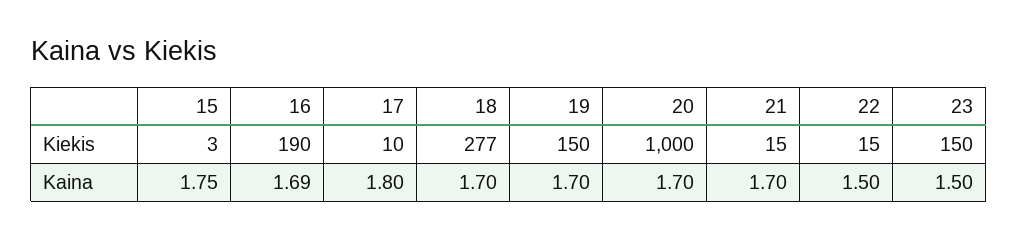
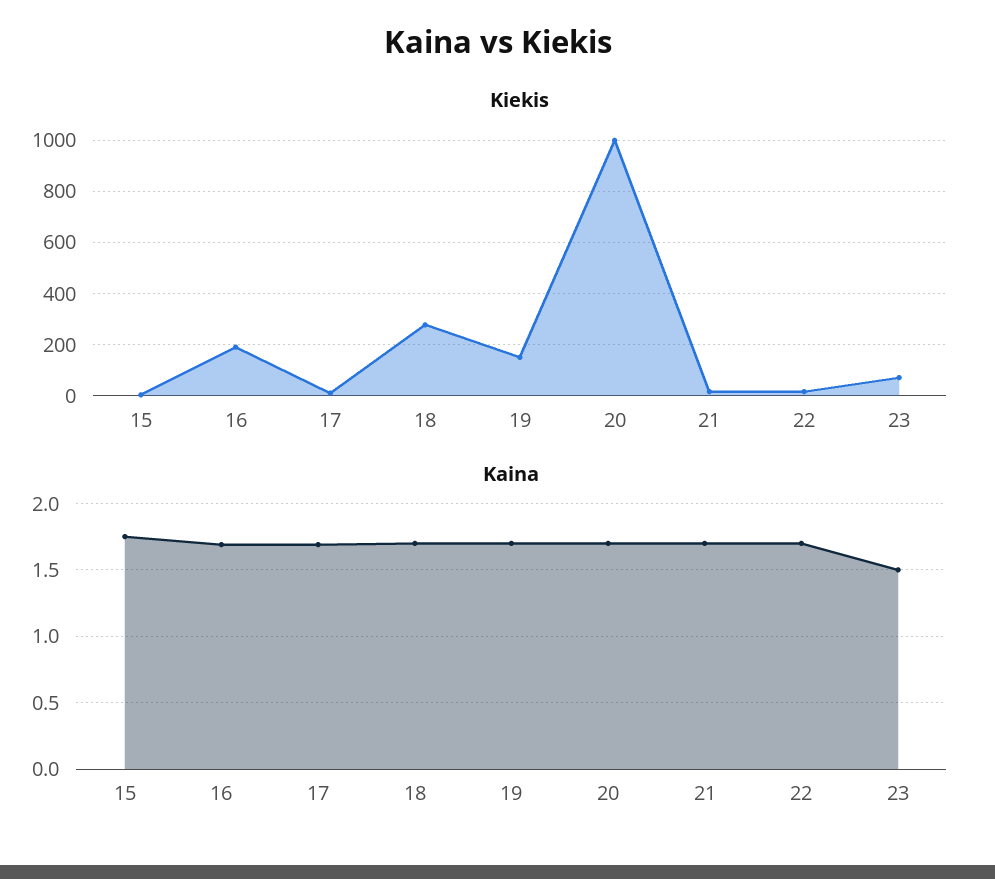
Kiekis, 23: 150 -> 75
Kaina, 17: 1.8 -> 1.7
Kaina, 22: 1.5 -> 1.7

